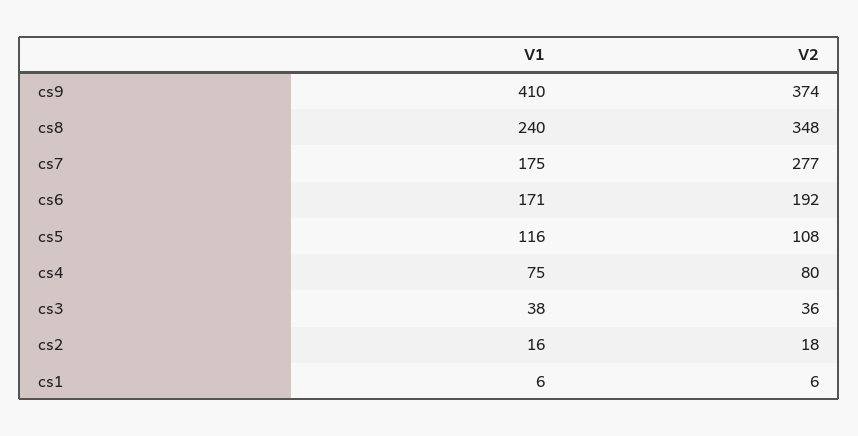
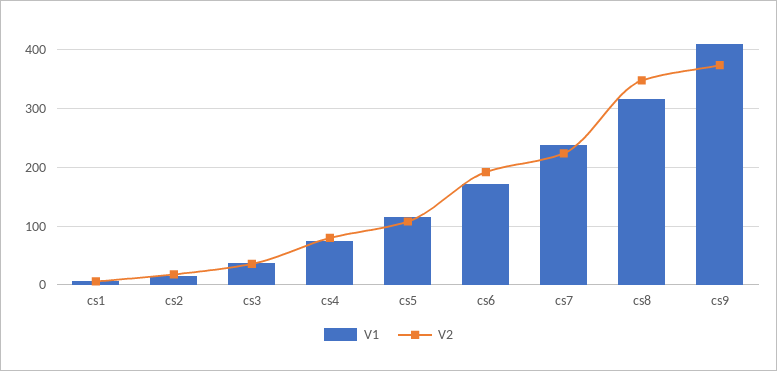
V1, cs8: 240 -> 320
V1, cs7: 175 -> 240
V2, cs7: 277 -> 220

